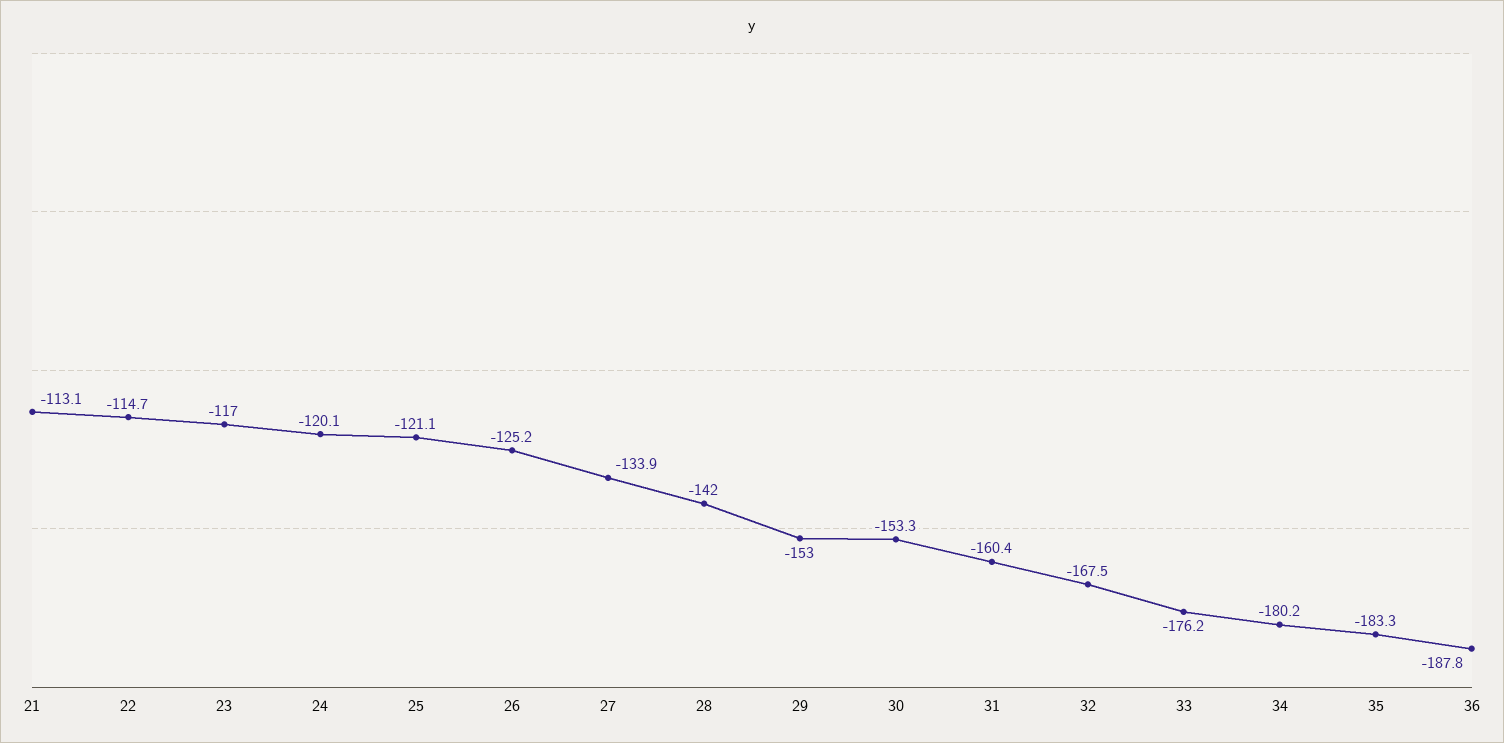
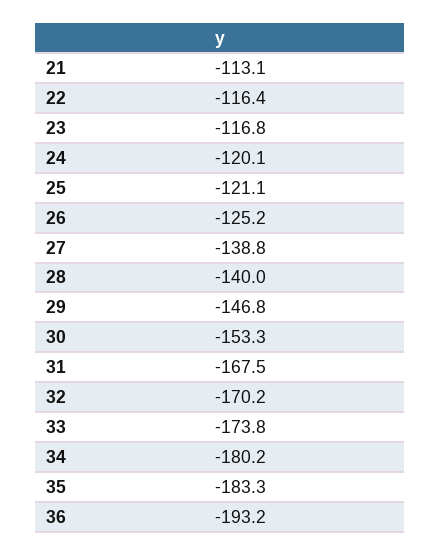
22: -114.7 -> -116.4
23: -117 -> -116.8
27: -133.9 -> -138.8
28: -142 -> -140
29: -153 -> -146.8
31: -160.4 -> -167.5
32: -167.5 -> -170.2
33: -176.2 -> -173.8
36: -187.8 -> -193.2

